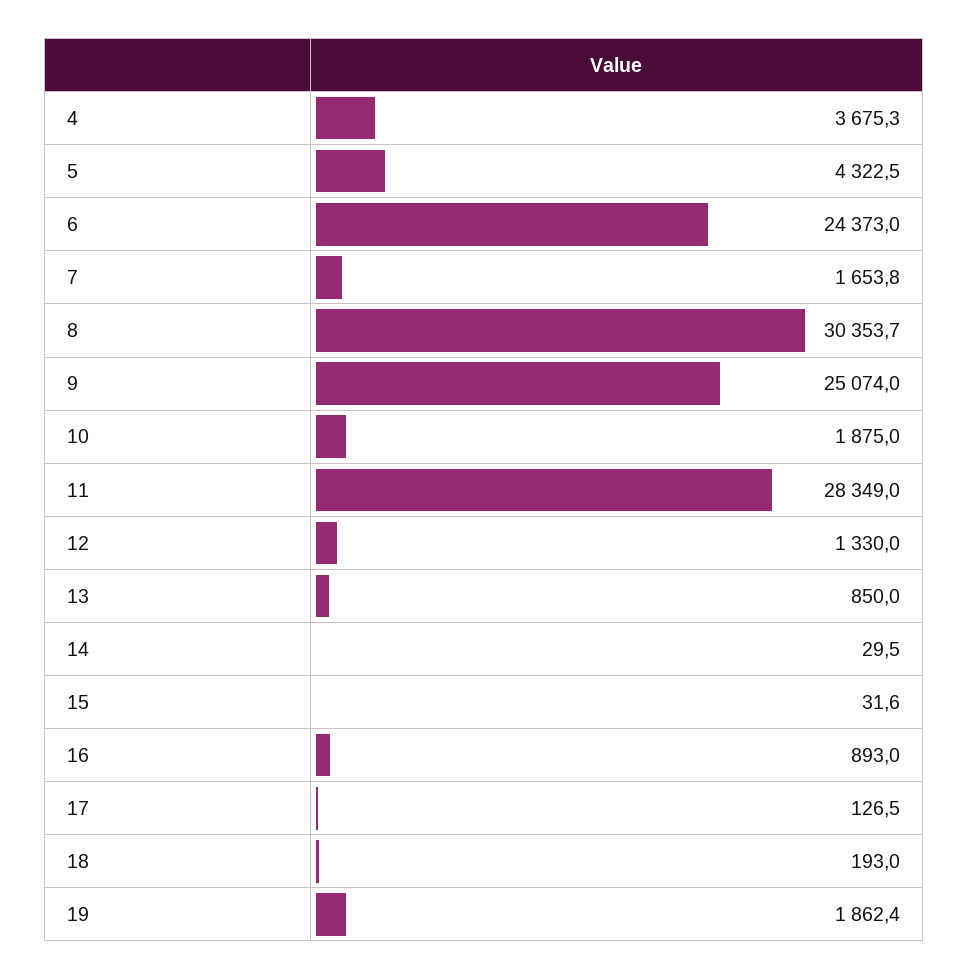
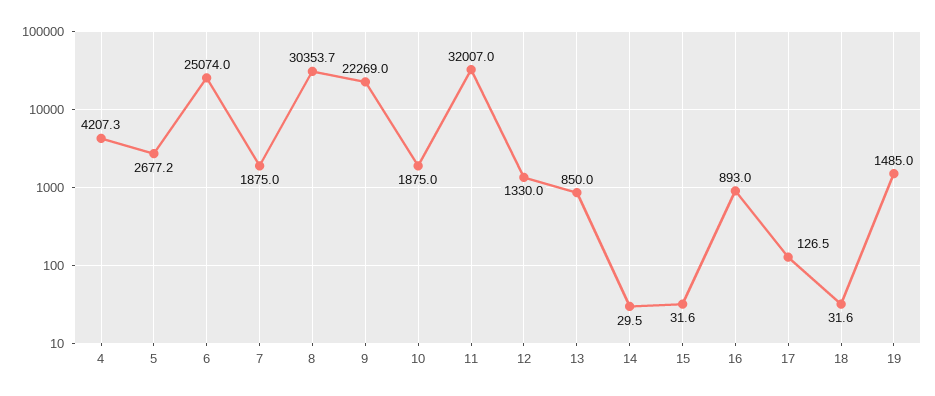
4: 3675.3 -> 4207.3
5: 4322.5 -> 2677.2
6: 24373 -> 25074
7: 1653.8 -> 1875
9: 25074 -> 22269
11: 28349 -> 32007
18: 193 -> 31.6
19: 1862.4 -> 1485

